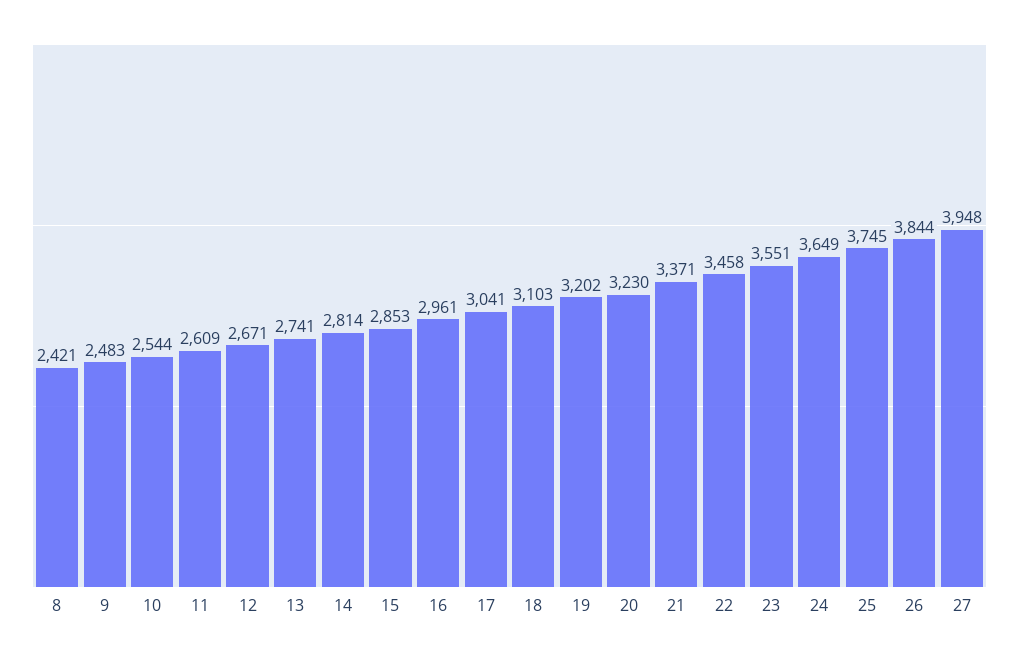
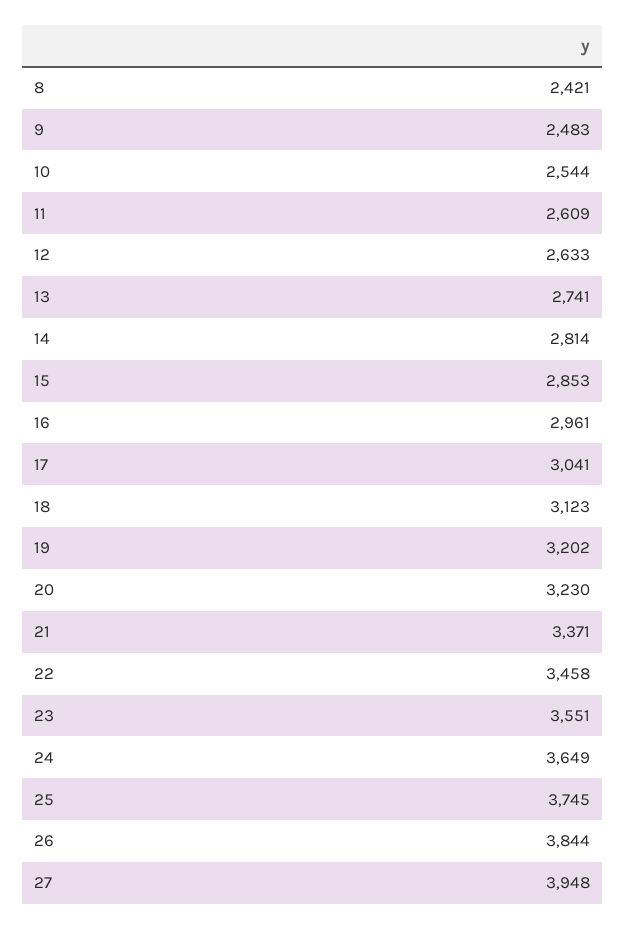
12: 2671 -> 2633
18: 3103 -> 3123

